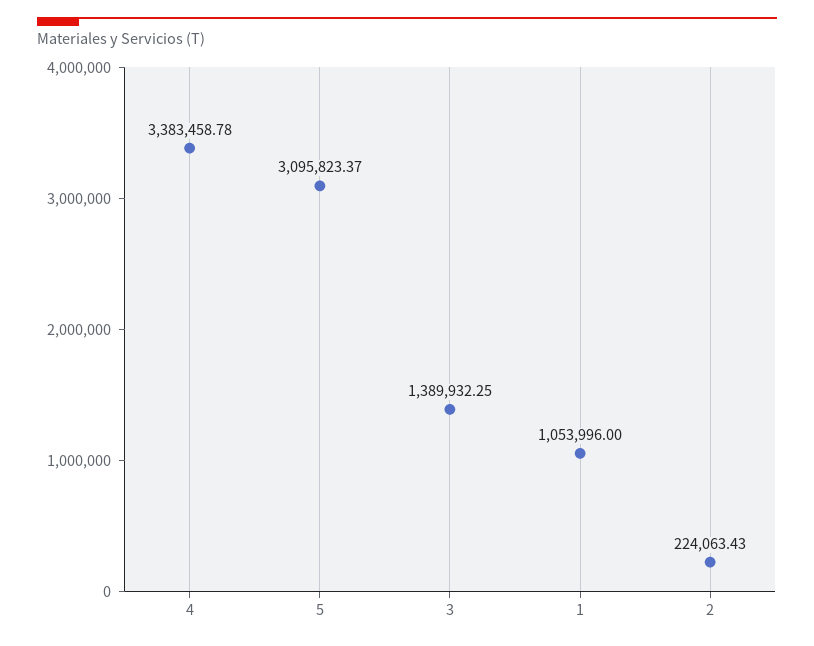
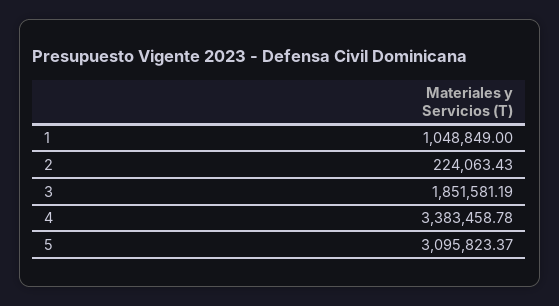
3: 1389932.25 -> 1851581.19
1: 1053996 -> 1048849

